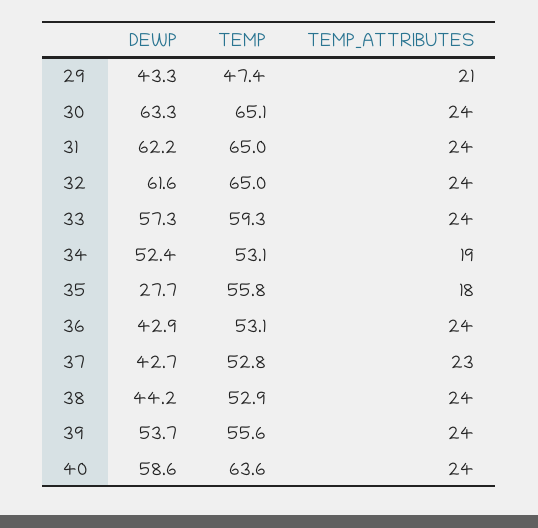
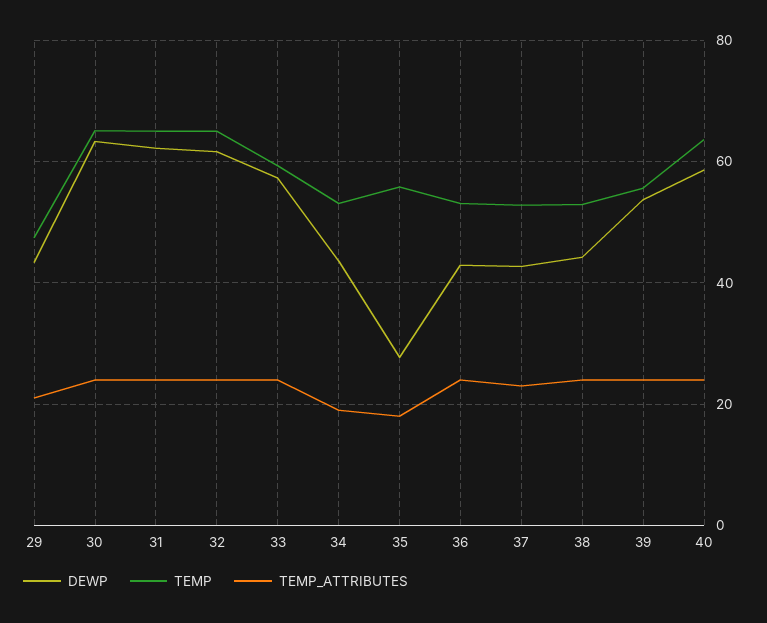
DEWP, 34: 52.4 -> 44

